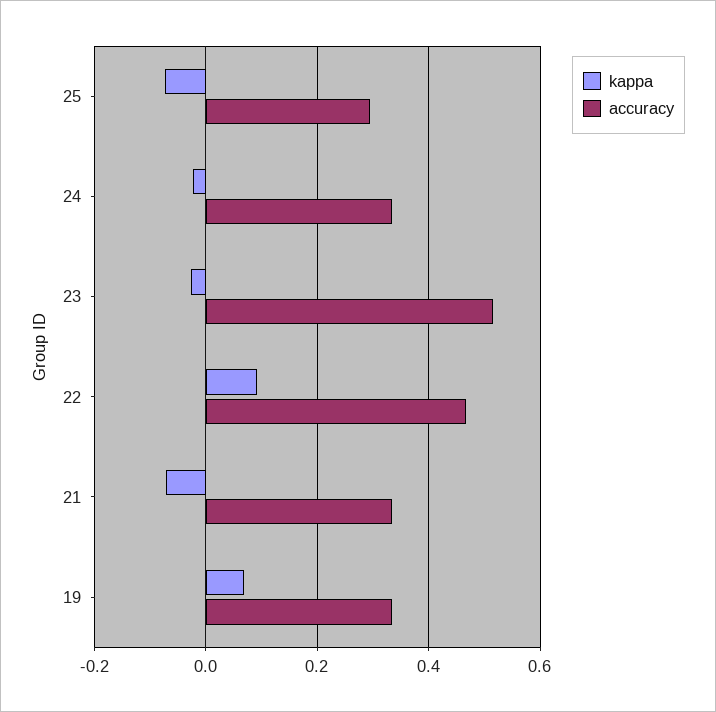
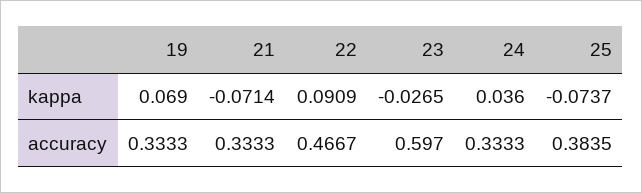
accuracy, 25: 0.3 -> 0.3835
kappa, 24: -0.02 -> 0.036
accuracy, 23: 0.52 -> 0.597

